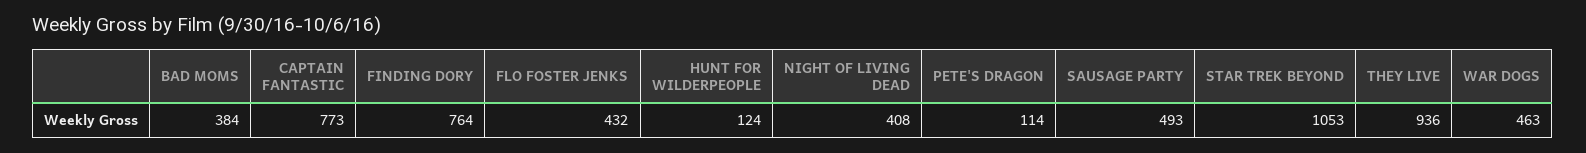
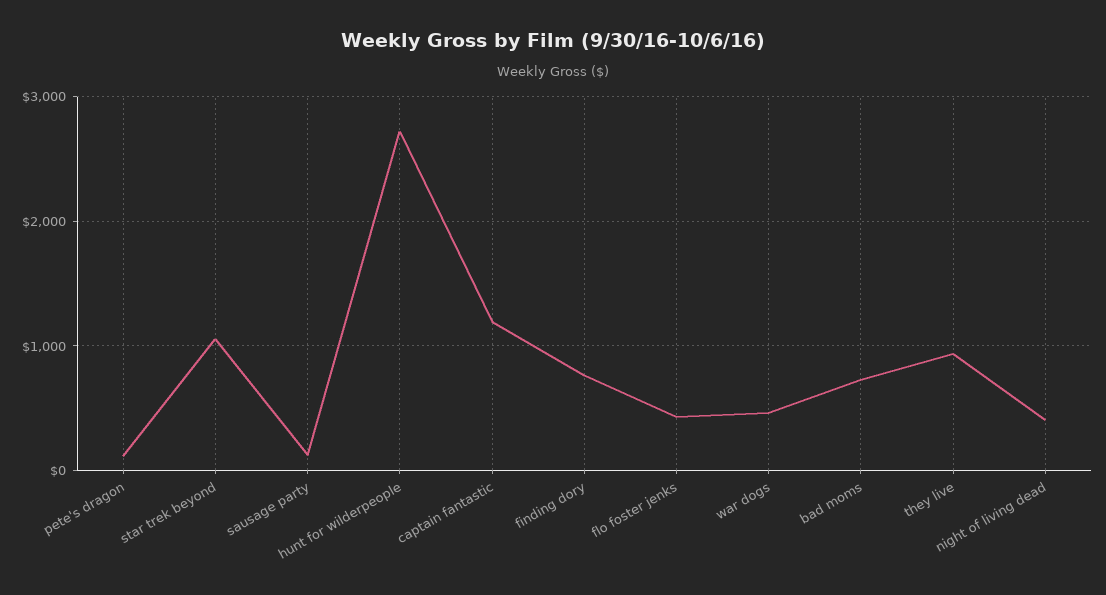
BAD MOMS: 384 -> 700
CAPTAIN FANTASTIC: 773 -> 1200
HUNT FOR WILDERPEOPLE: 124 -> 2700
SAUSAGE PARTY: 493 -> 100

